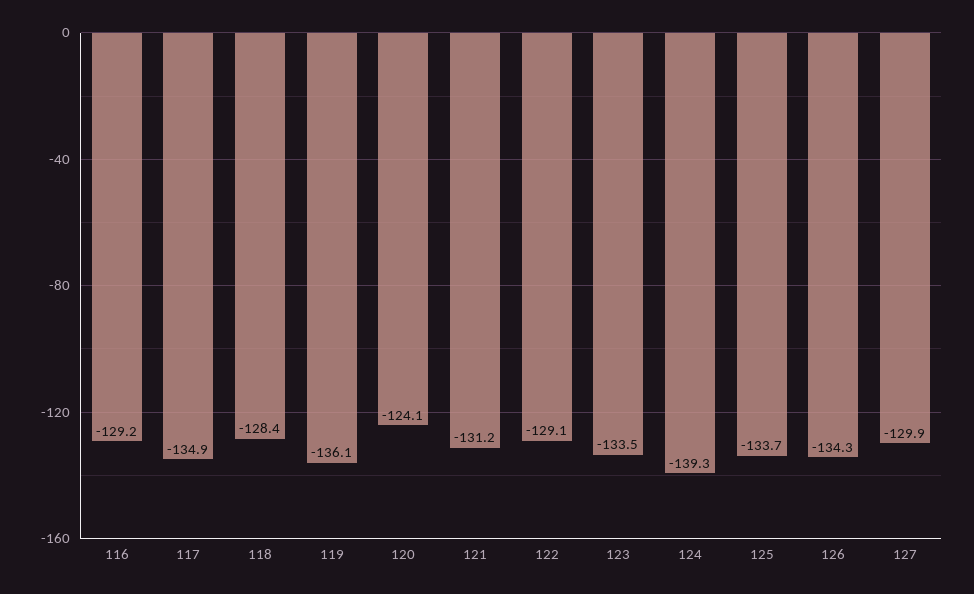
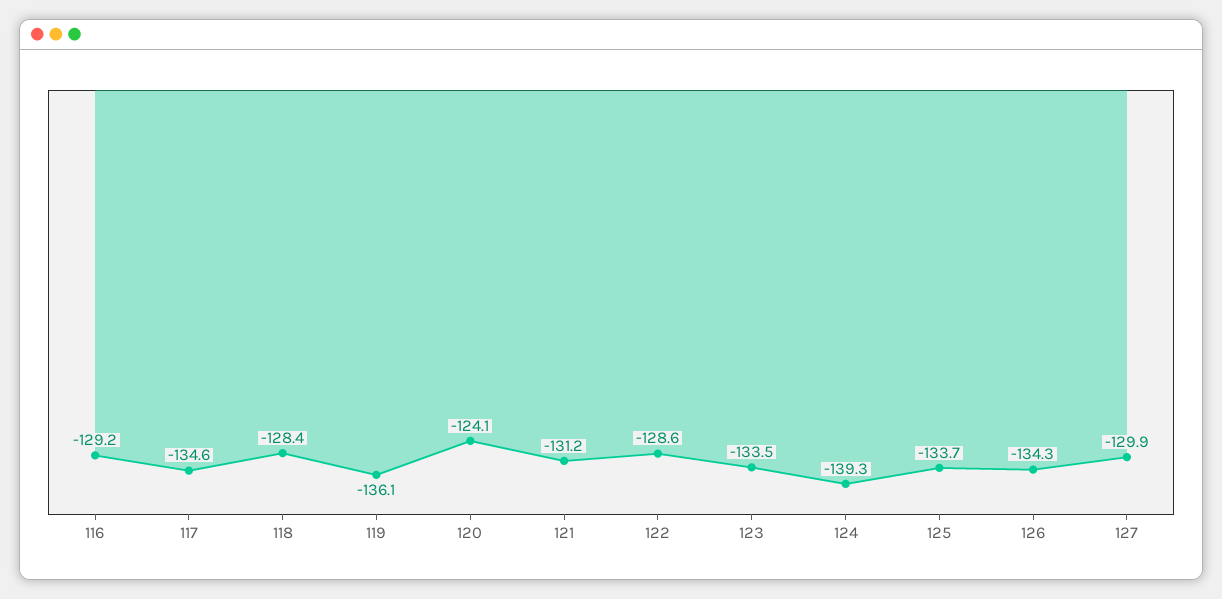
117: -134.9 -> -134.6
122: -129.1 -> -128.6

